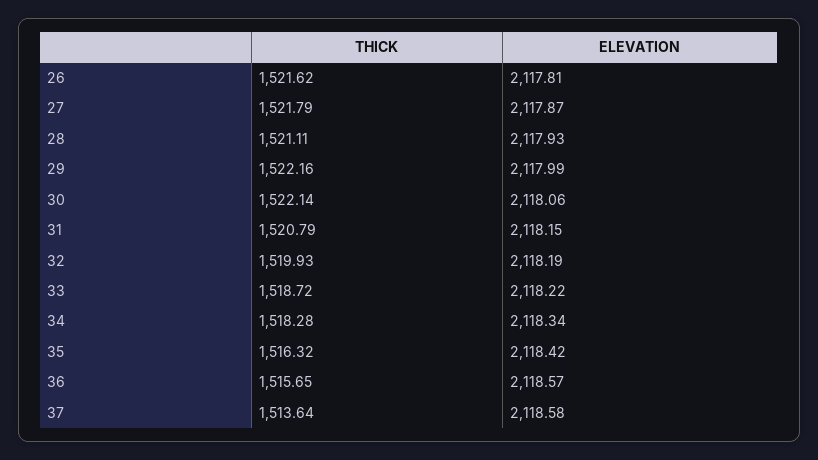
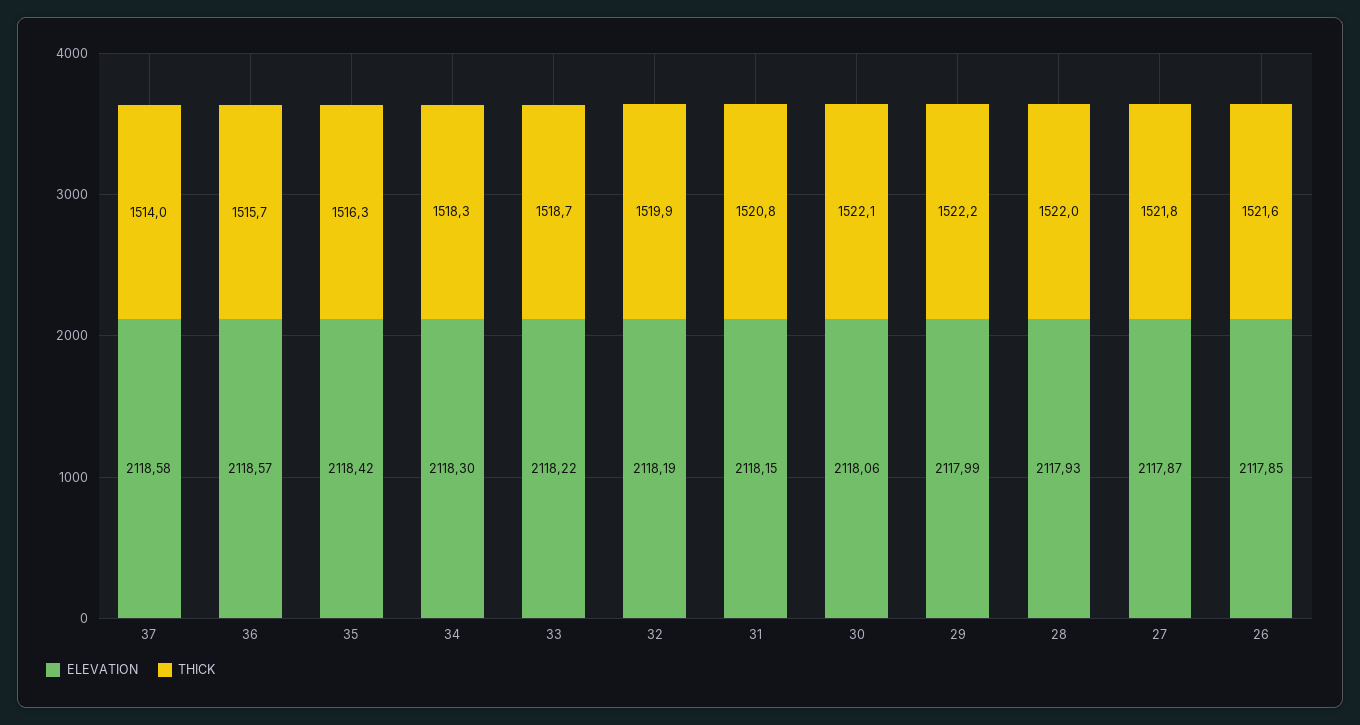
ELEVATION, 26: 2117.81 -> 2117.85
THICK, 28: 1521.11 -> 1522
ELEVATION, 34: 2118.34 -> 2118.3
THICK, 37: 1513.64 -> 1514

